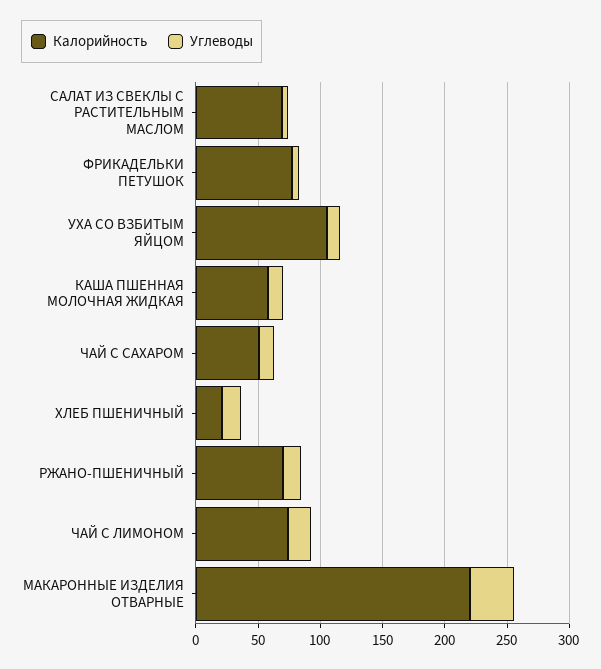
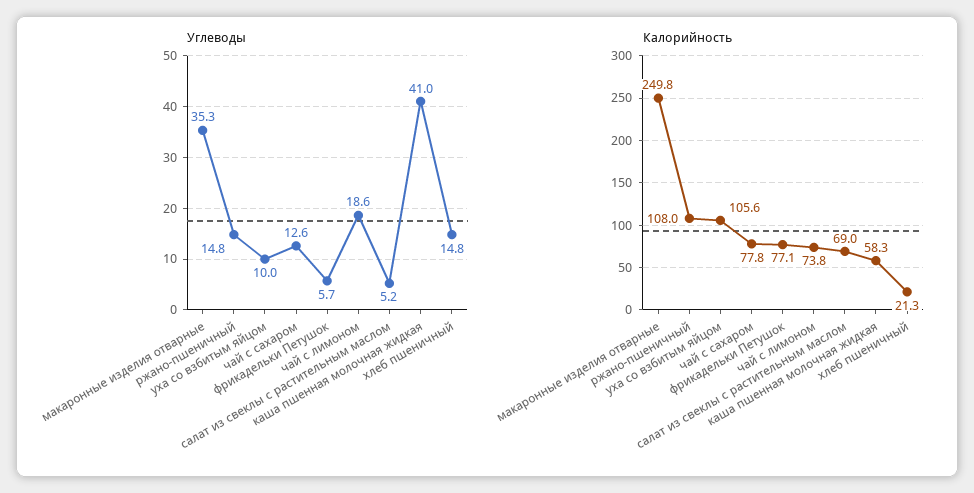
Углеводы, КАША ПШЕННАЯ МОЛОЧНАЯ ЖИДКАЯ: 10 -> 41
Калорийность, ЧАЙ С САХАРОМ: 50 -> 77.8
Калорийность, РЖАНО-ПШЕНИЧНЫЙ: 70 -> 108
Калорийность, МАКАРОННЫЕ ИЗДЕЛИЯ ОТВАРНЫЕ: 220 -> 249.8

